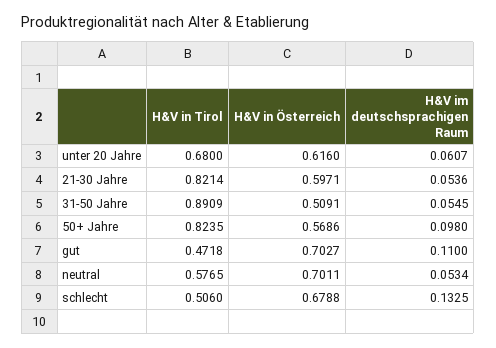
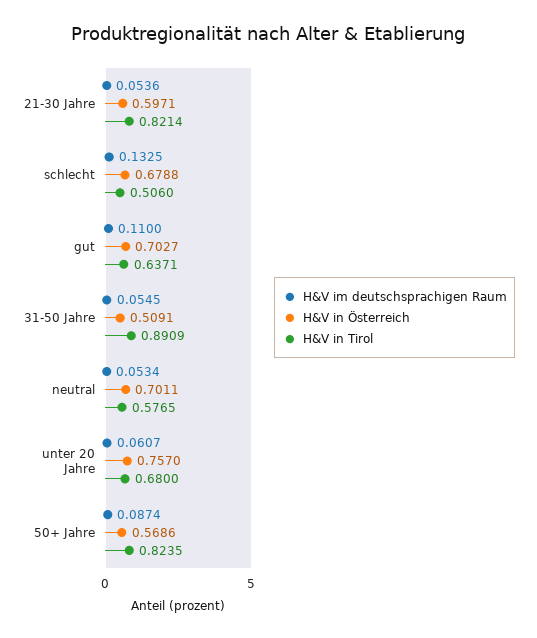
H&V in Österreich, unter 20 Jahre: 0.616 -> 0.757
H&V im deutschsprachigen Raum, 50+ Jahre: 0.098 -> 0.0874
H&V in Tirol, gut: 0.4718 -> 0.6371

